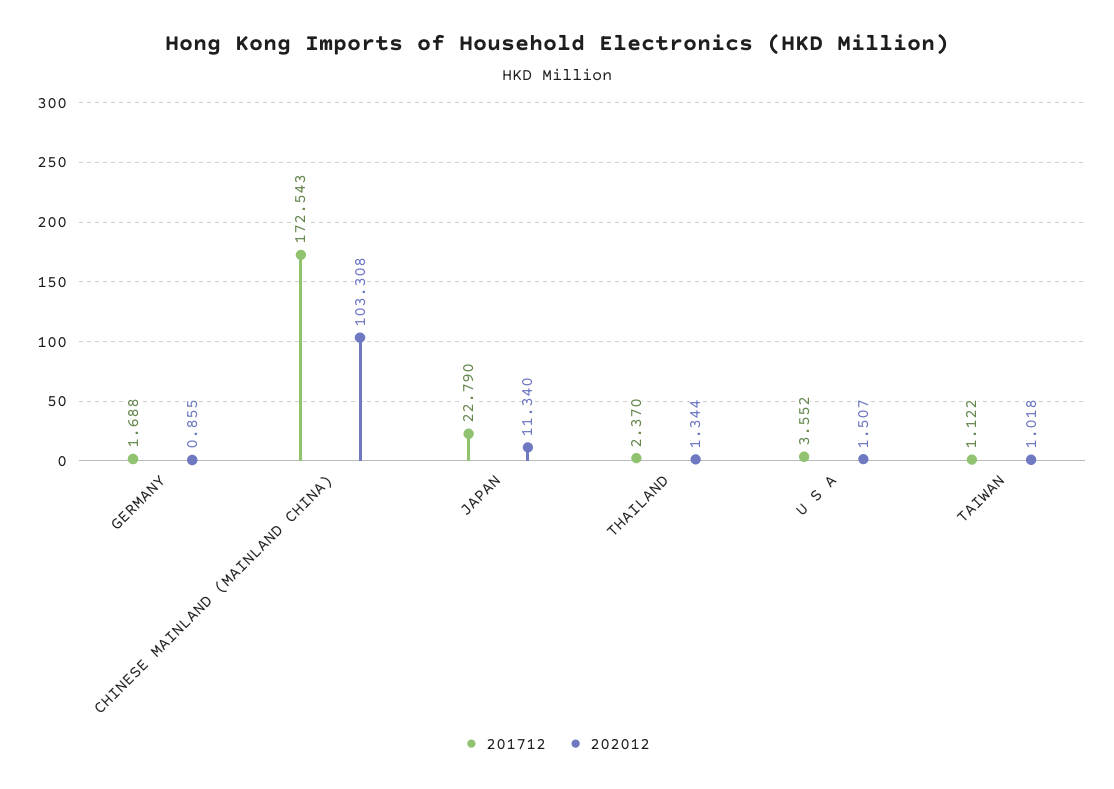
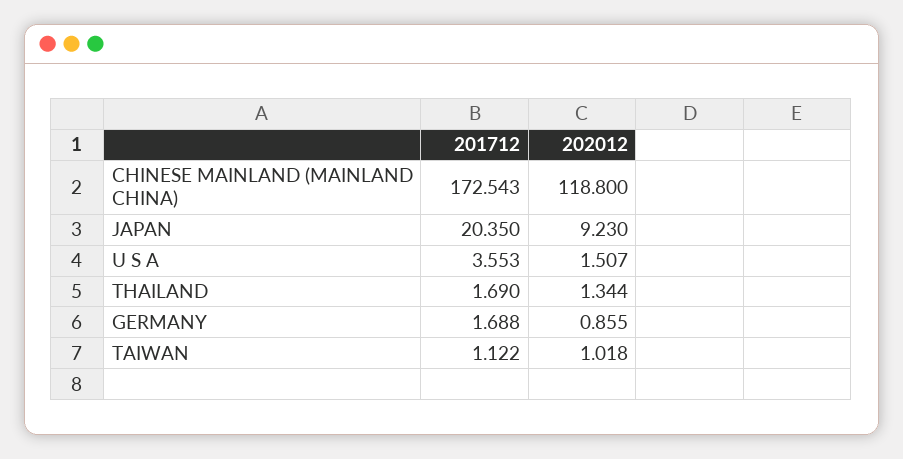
202012, CHINESE MAINLAND (MAINLAND CHINA): 103.308 -> 118.8
201712, JAPAN: 22.79 -> 20.35
202012, JAPAN: 11.34 -> 9.23
201712, THAILAND: 2.37 -> 1.69
201712, U S A: 3.552 -> 3.553

